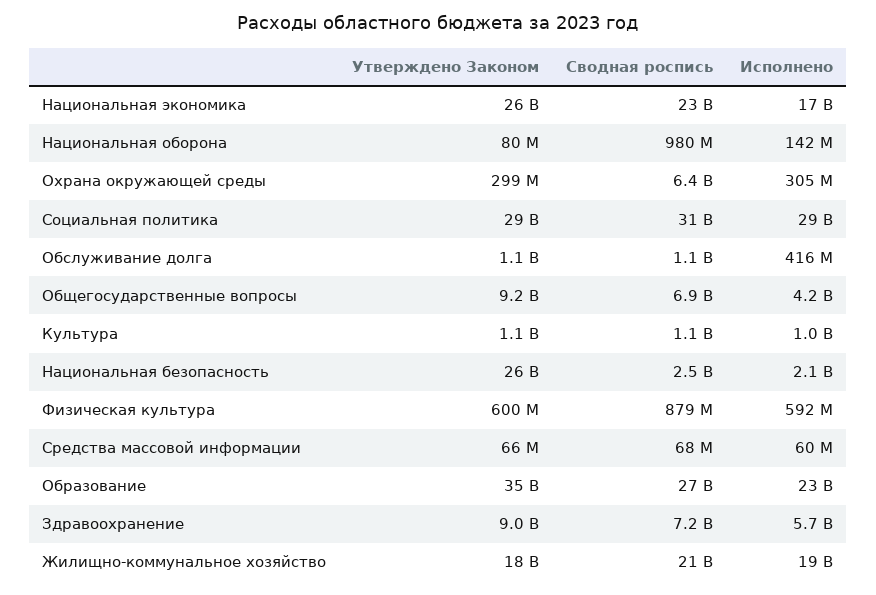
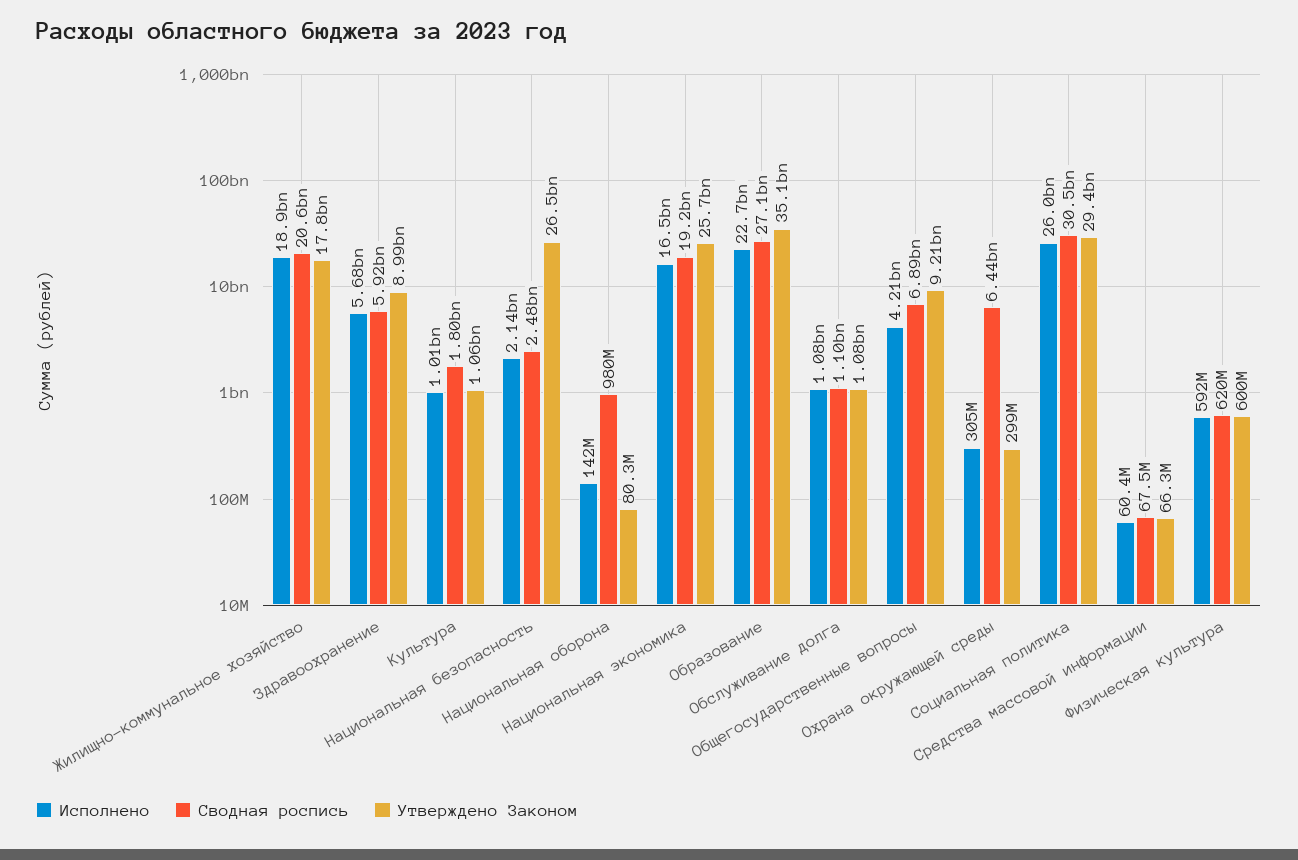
Сводная роспись, Национальная экономика: 23000000000 -> 19200000000
Исполнено, Социальная политика: 29000000000 -> 26000000000
Исполнено, Обслуживание долга: 416000000 -> 1080000000
Сводная роспись, Культура: 1100000000 -> 1800000000
Сводная роспись, Физическая культура: 879000000 -> 620000000
Сводная роспись, Здравоохранение: 7200000000 -> 5920000000

